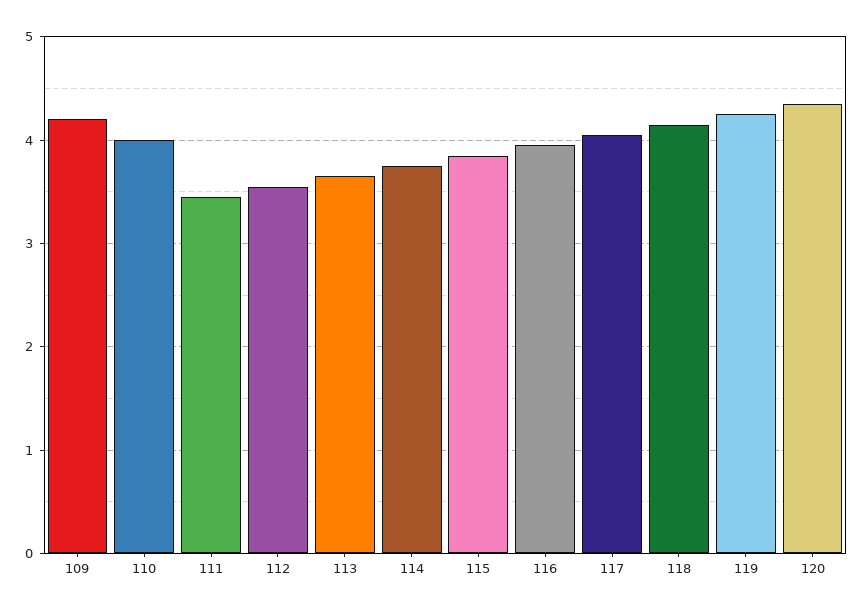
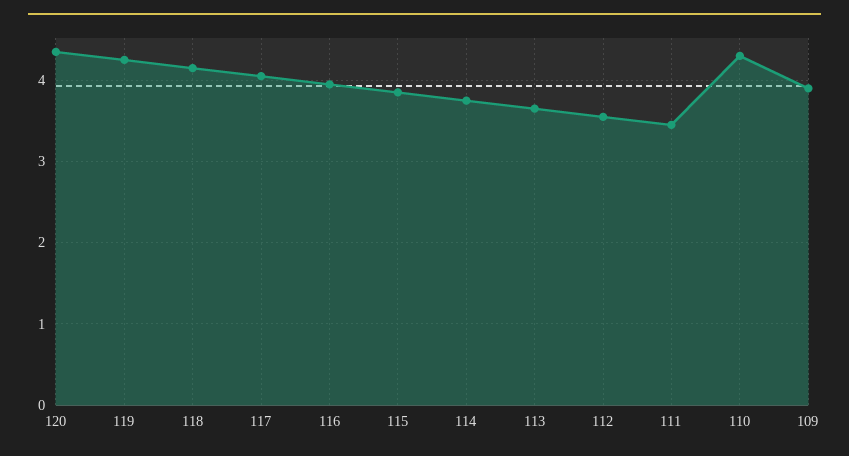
109: 4.2 -> 3.9
110: 4 -> 4.3

